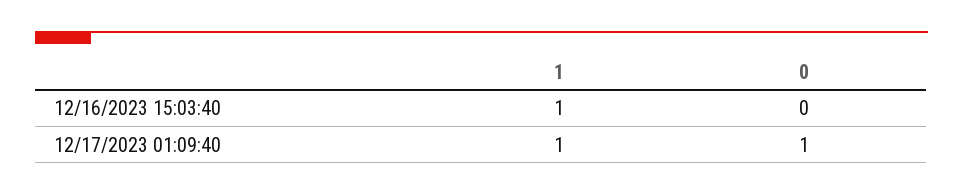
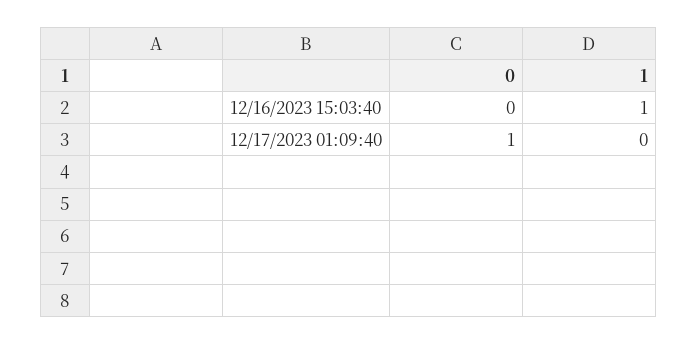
1, 12/17/2023 01:09:40: 1 -> 0

